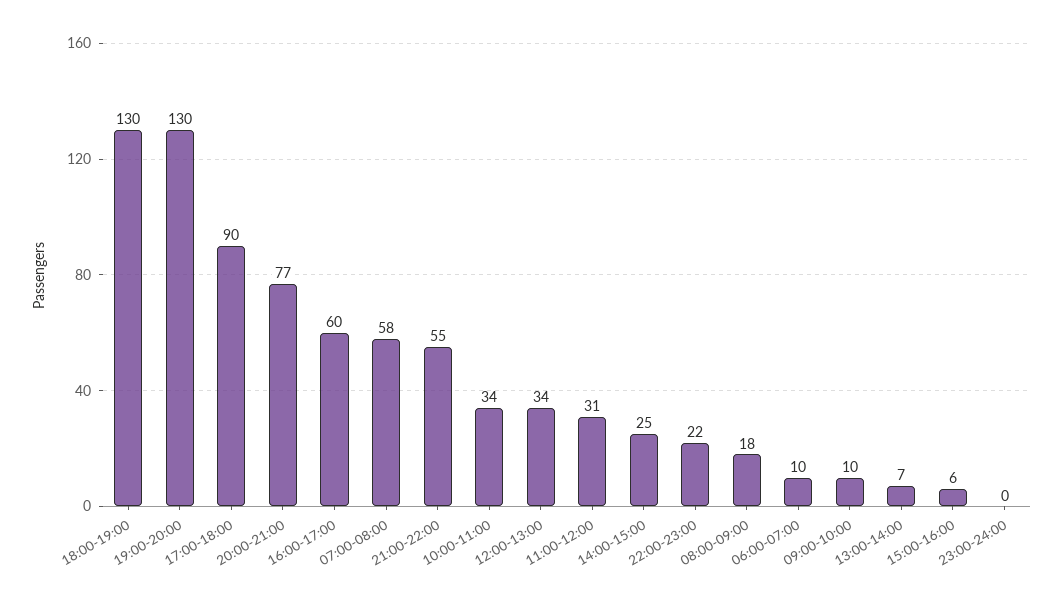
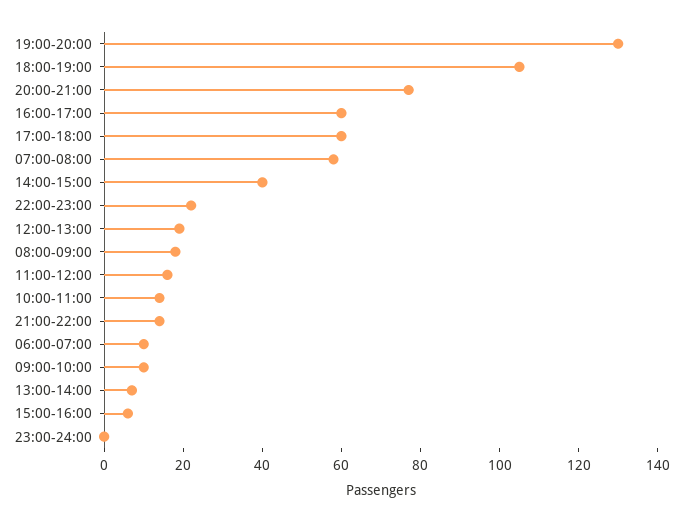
18:00-19:00: 130 -> 105
17:00-18:00: 90 -> 60
21:00-22:00: 55 -> 15
10:00-11:00: 34 -> 15
12:00-13:00: 34 -> 20
11:00-12:00: 31 -> 15
14:00-15:00: 25 -> 40

